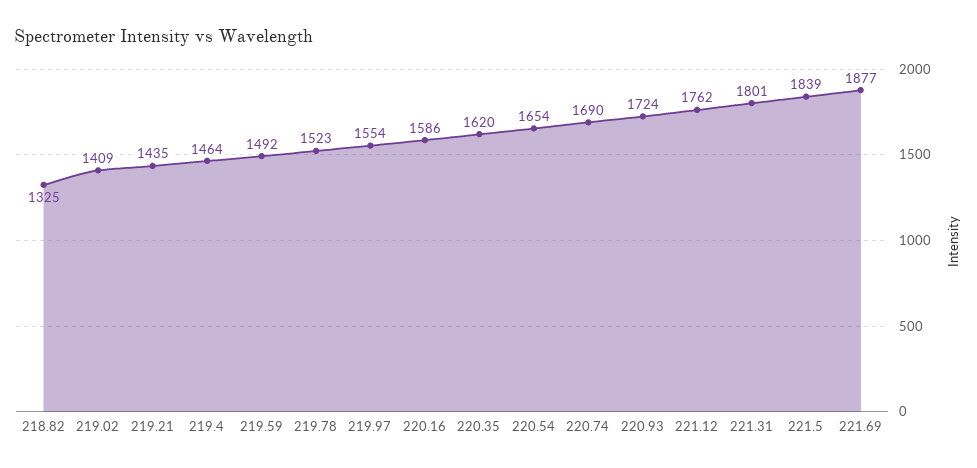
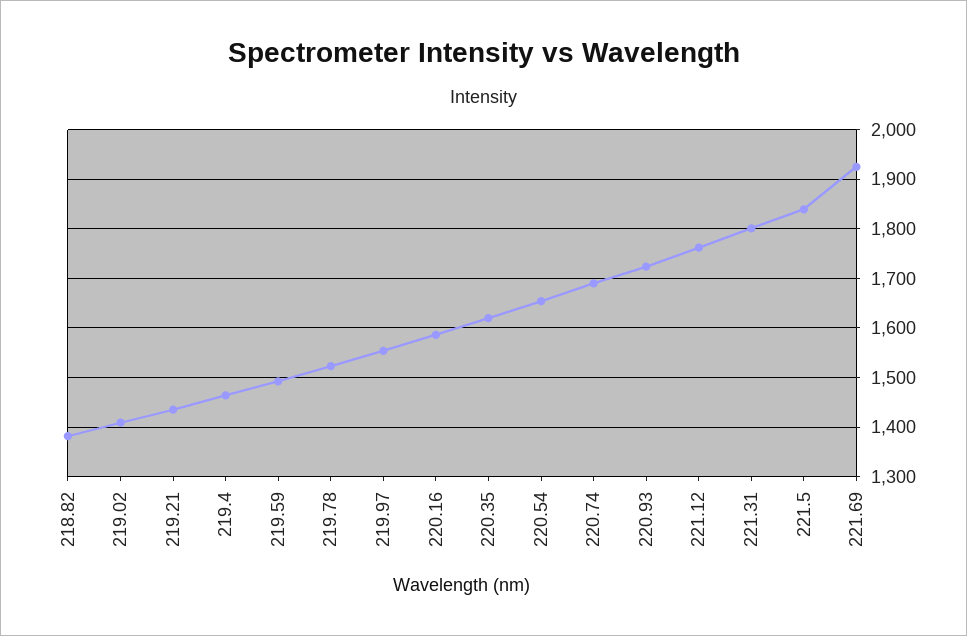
218.82: 1325 -> 1380
221.69: 1877 -> 1920

